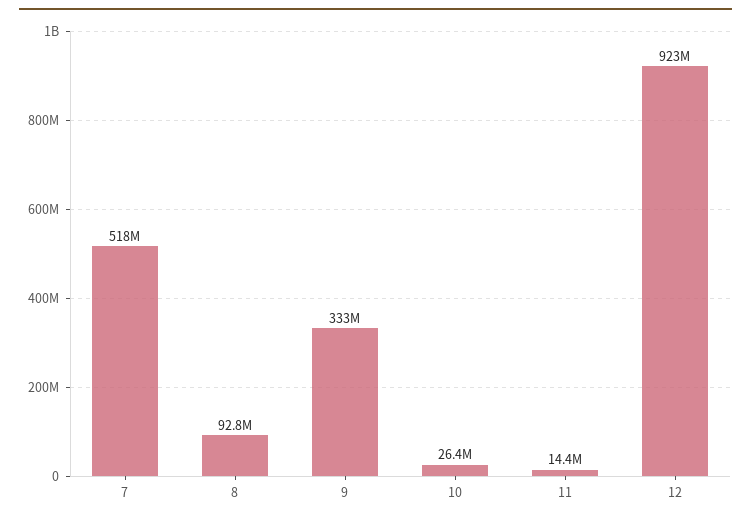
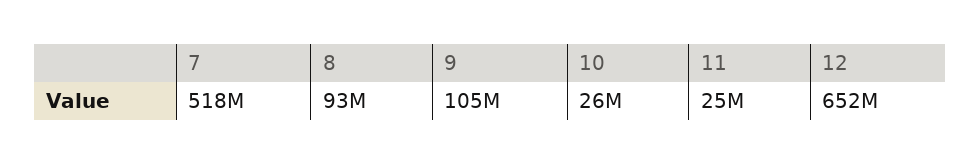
9: 333000000 -> 105000000
11: 14400000 -> 25000000
12: 923000000 -> 652000000

